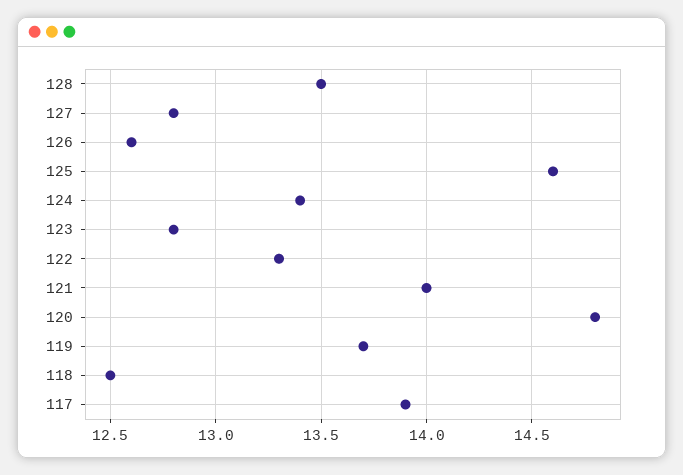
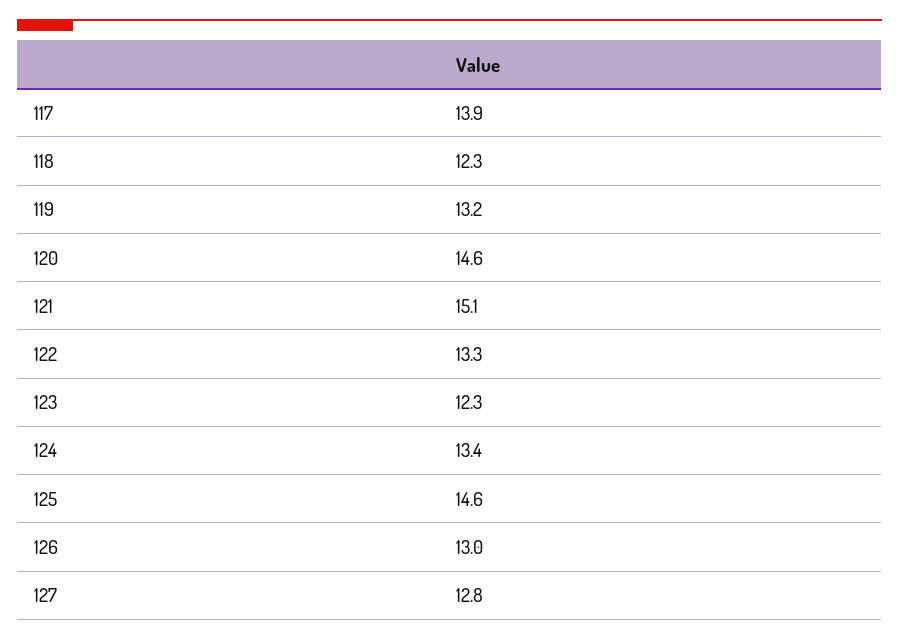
128: 13.5 -> none
126: 12.6 -> 13
123: 12.8 -> 12.3
121: 14 -> 15.1
120: 14.8 -> 14.6
119: 13.7 -> 13.2
118: 12.5 -> 12.3

